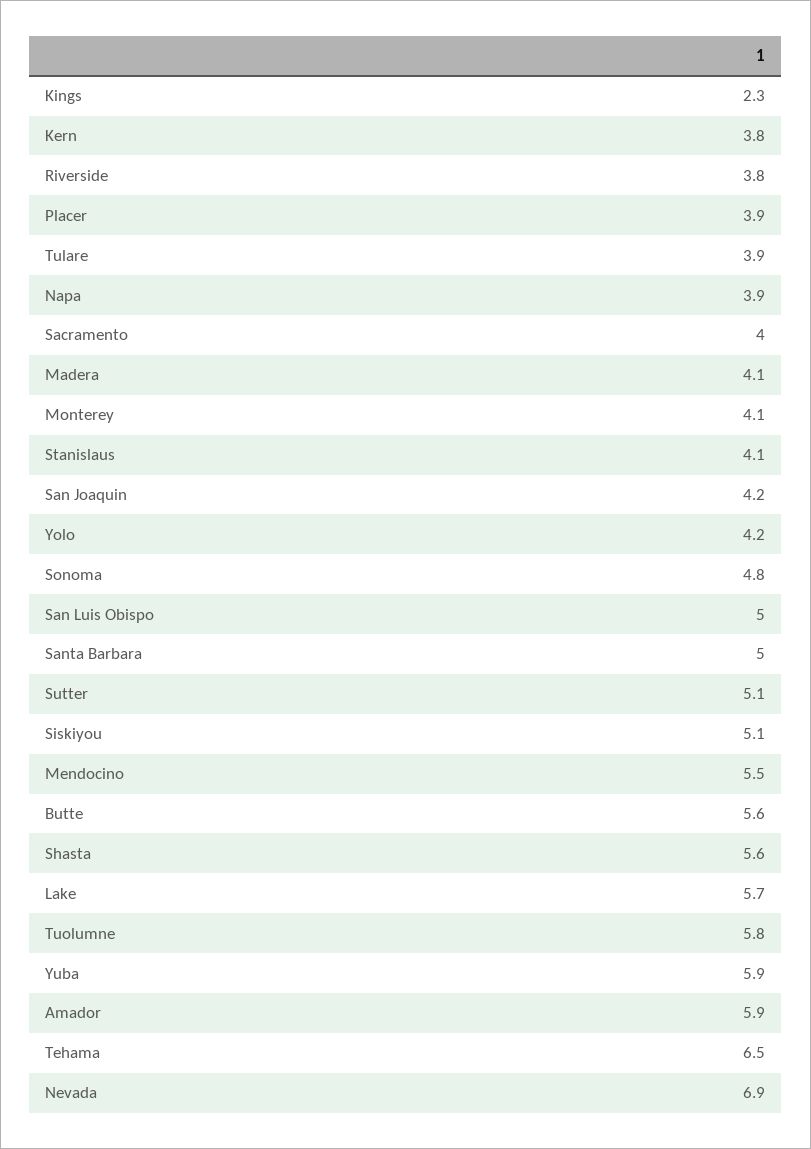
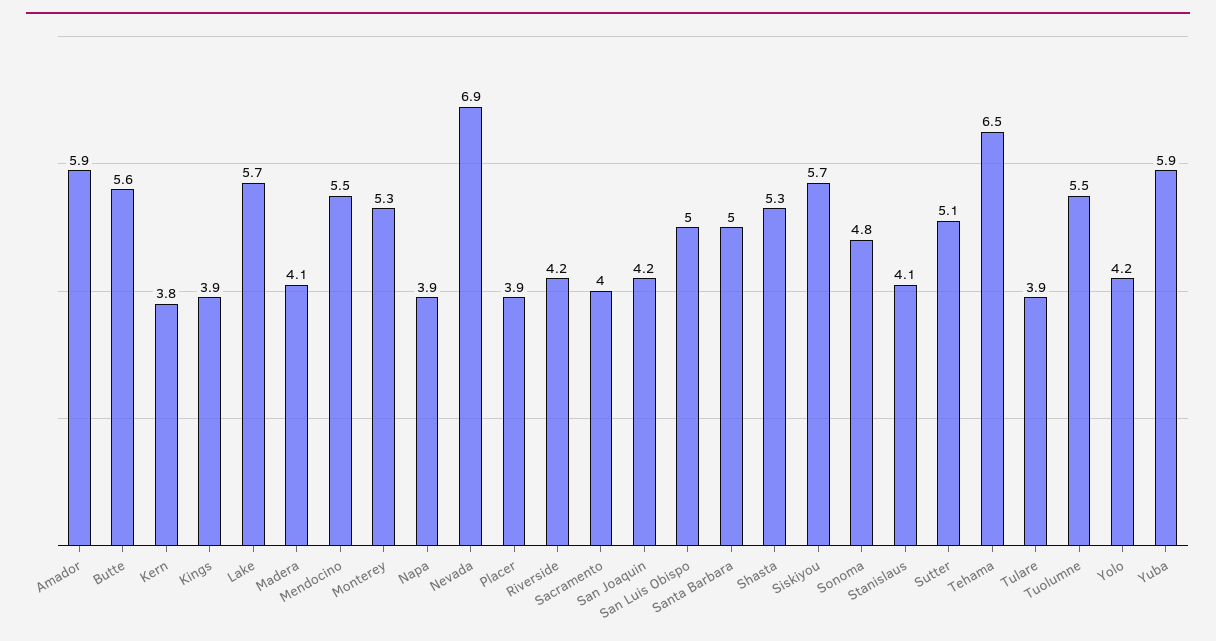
Kings: 2.3 -> 3.9
Riverside: 3.8 -> 4.2
Monterey: 4.1 -> 5.3
Siskiyou: 5.1 -> 5.7
Shasta: 5.6 -> 5.3
Tuolumne: 5.8 -> 5.5

